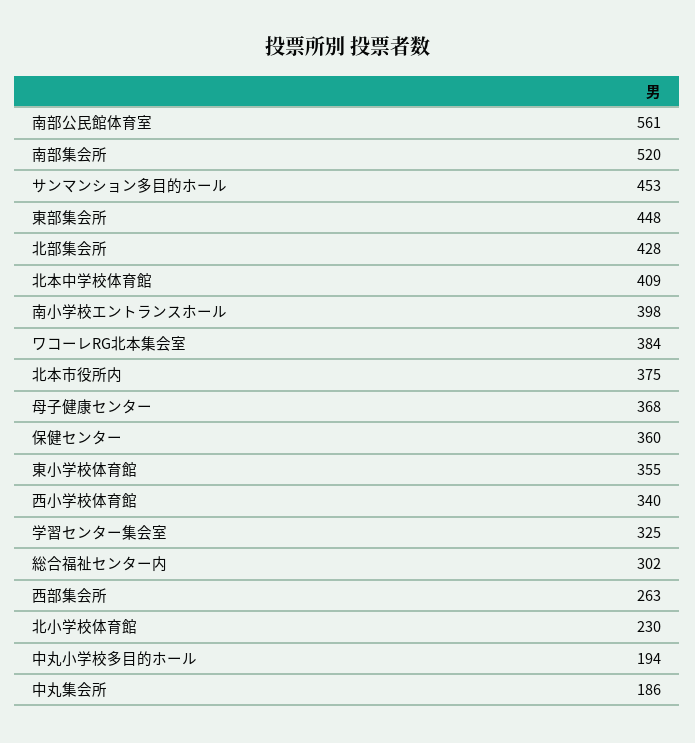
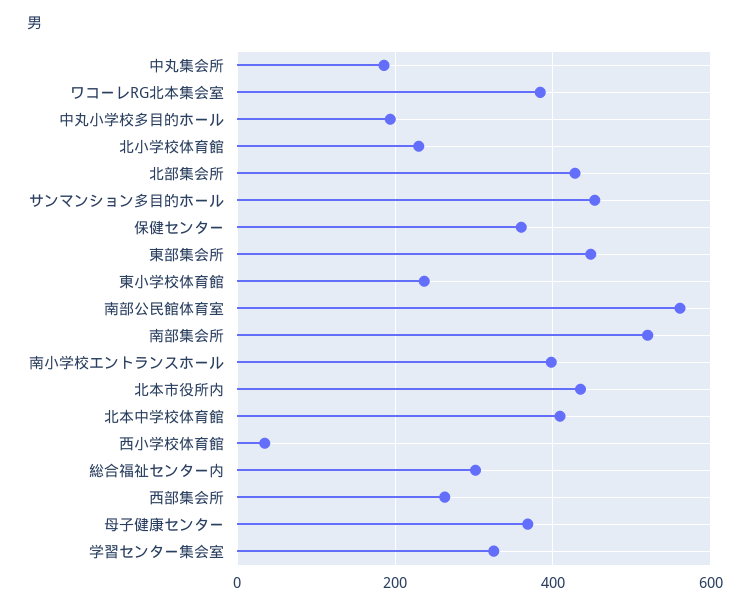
北本市役所内: 375 -> 440
東小学校体育館: 355 -> 240
西小学校体育館: 340 -> 40

